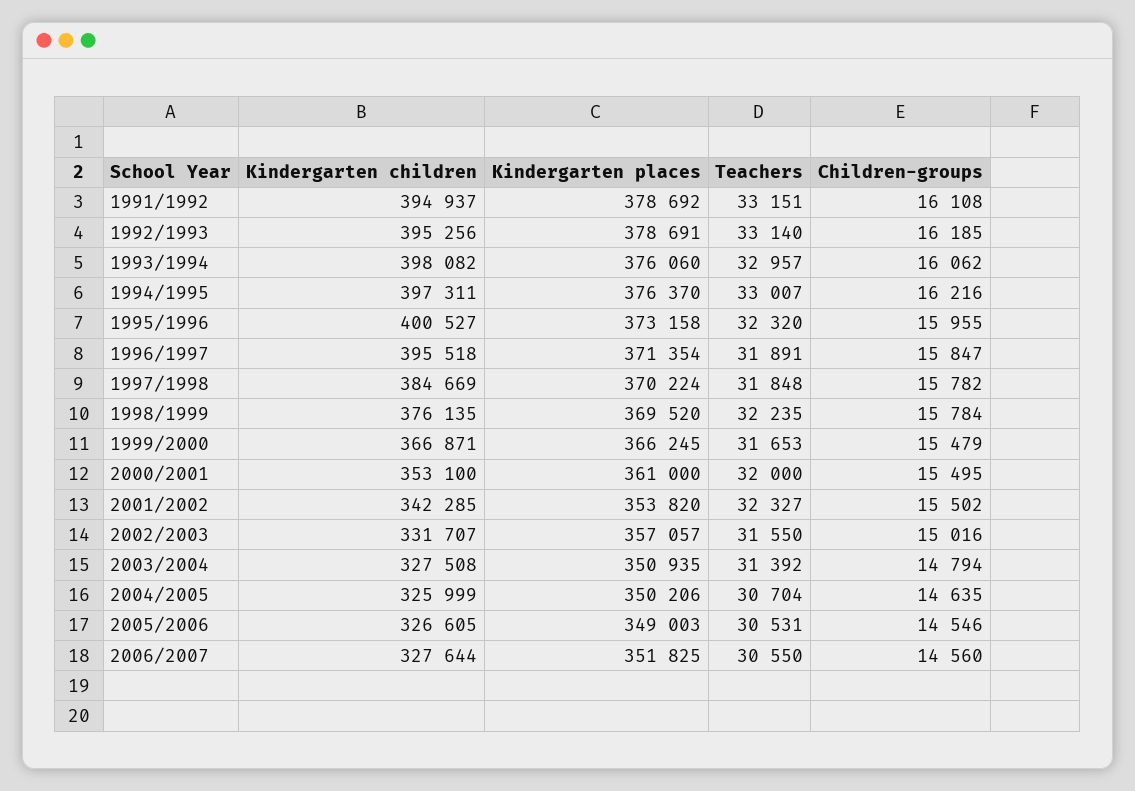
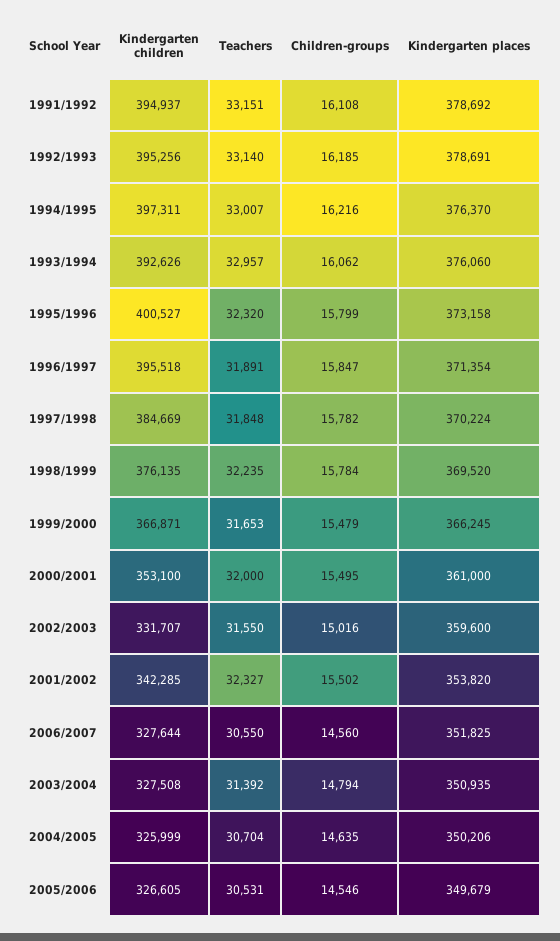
Kindergarten children, 1993/1994: 398082 -> 392626
Children-groups, 1995/1996: 15955 -> 15799
Kindergarten places, 2002/2003: 357057 -> 359600
Kindergarten places, 2005/2006: 349003 -> 349679

